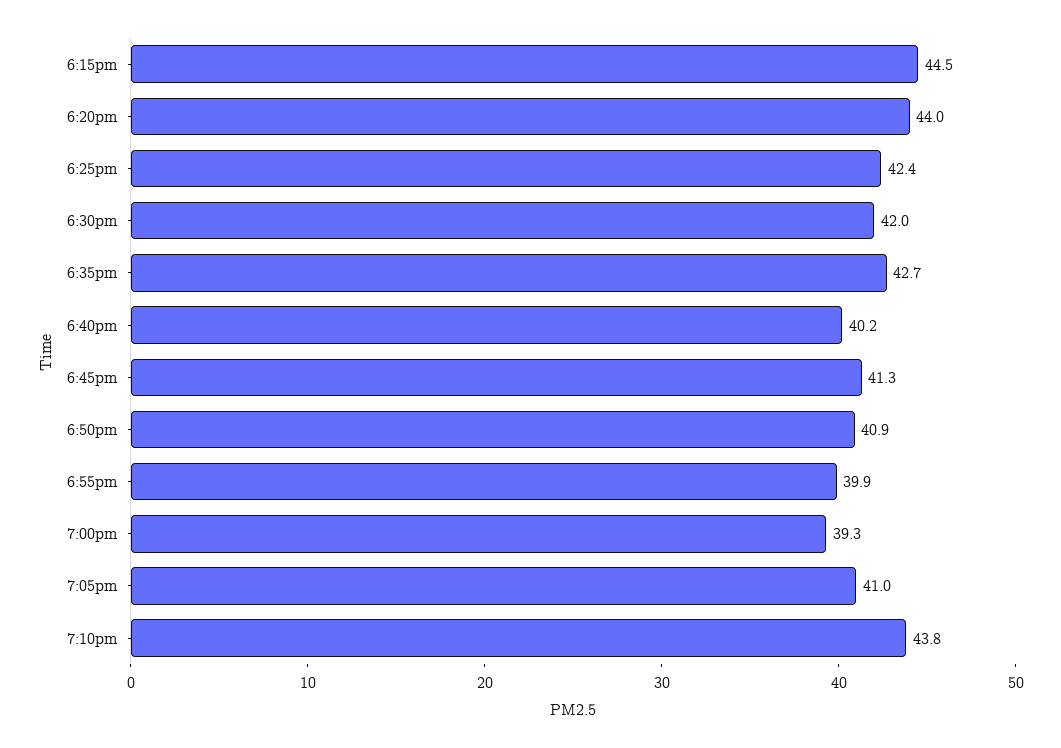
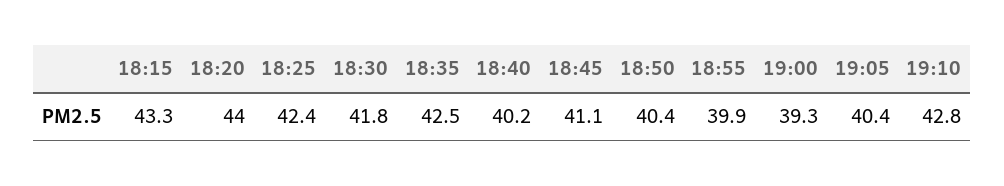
6:15pm: 44.5 -> 43.3
6:30pm: 42 -> 41.8
6:35pm: 42.7 -> 42.5
6:45pm: 41.3 -> 41.1
6:50pm: 40.9 -> 40.4
7:05pm: 41 -> 40.4
7:10pm: 43.8 -> 42.8

